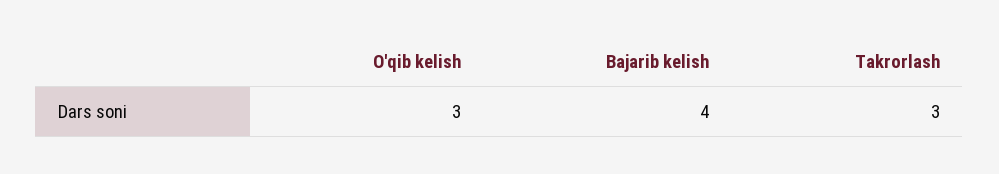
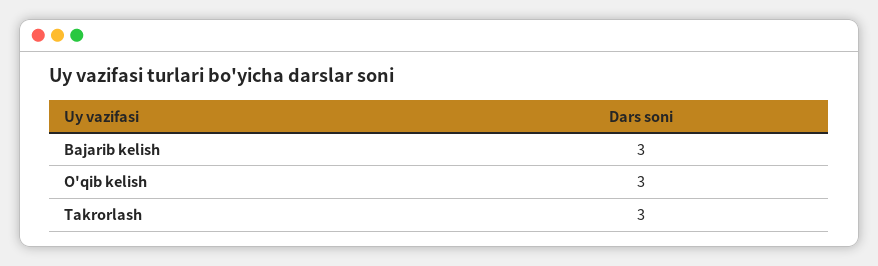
Bajarib kelish: 4 -> 3

